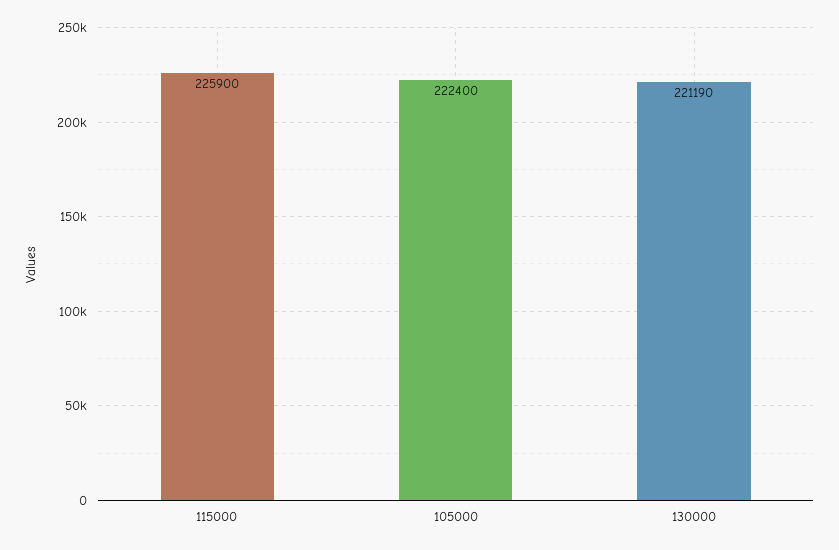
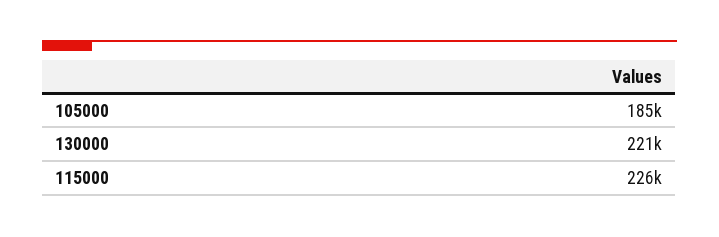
105000: 222400 -> 185000

